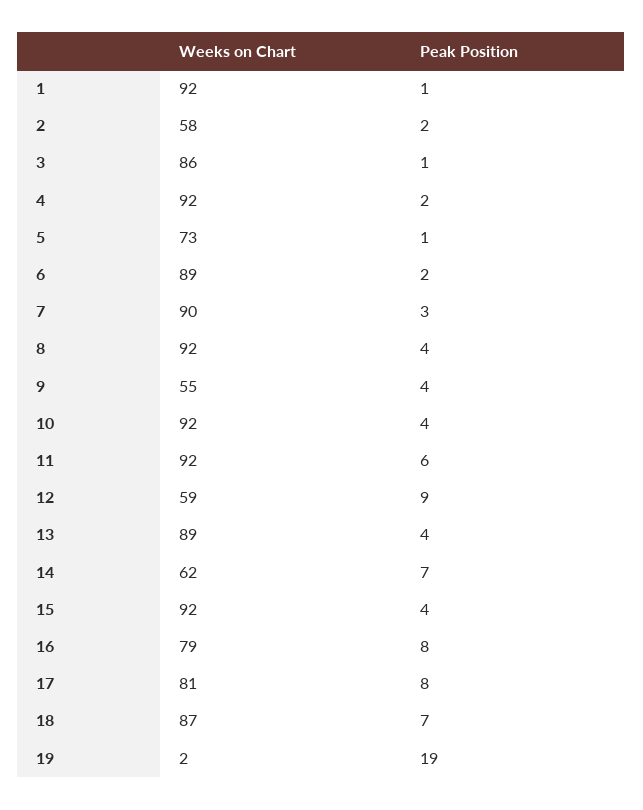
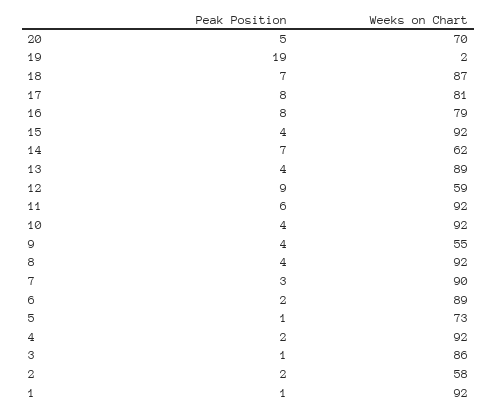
Peak Position, 20: none -> 5
Weeks on Chart, 20: none -> 70

